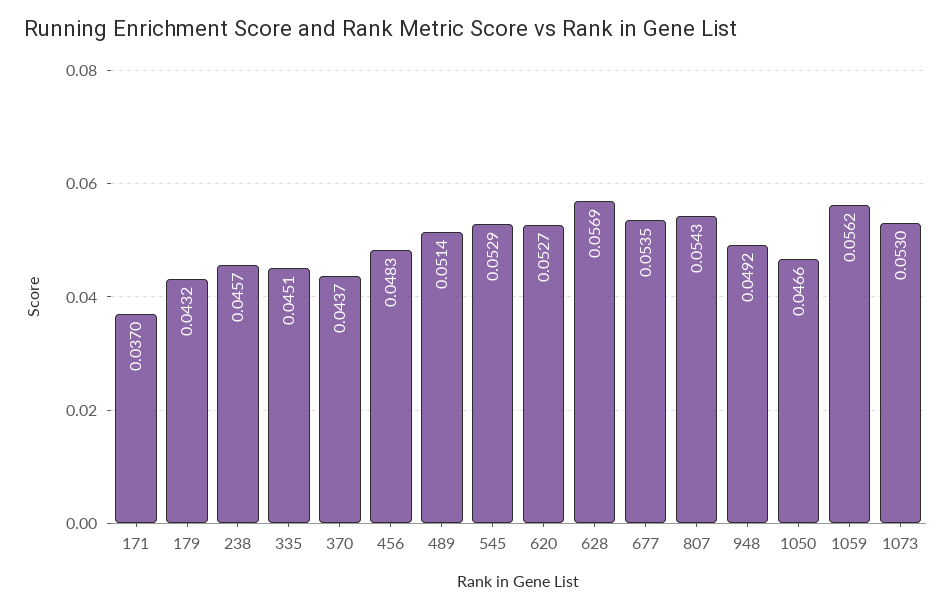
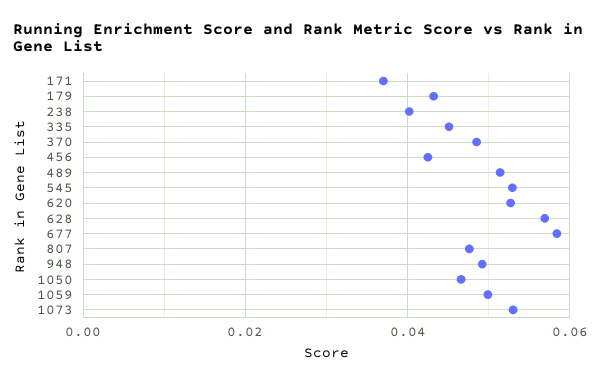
238: 0.0457 -> 0.04
370: 0.0437 -> 0.048
456: 0.0483 -> 0.042
677: 0.0535 -> 0.058
807: 0.0543 -> 0.048
1059: 0.0562 -> 0.05

